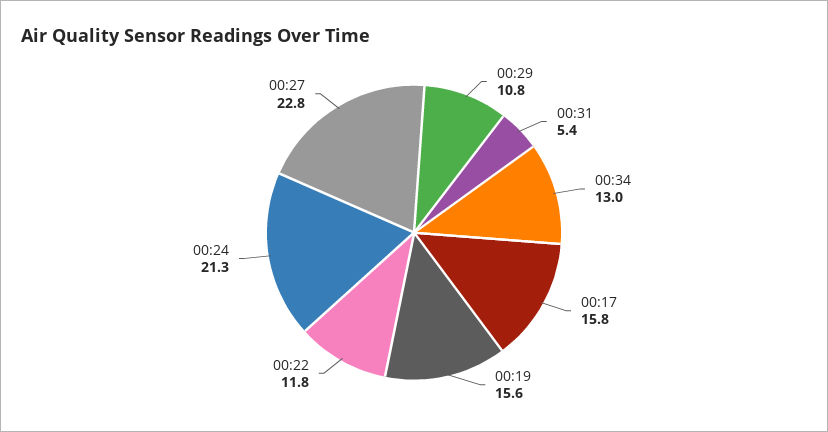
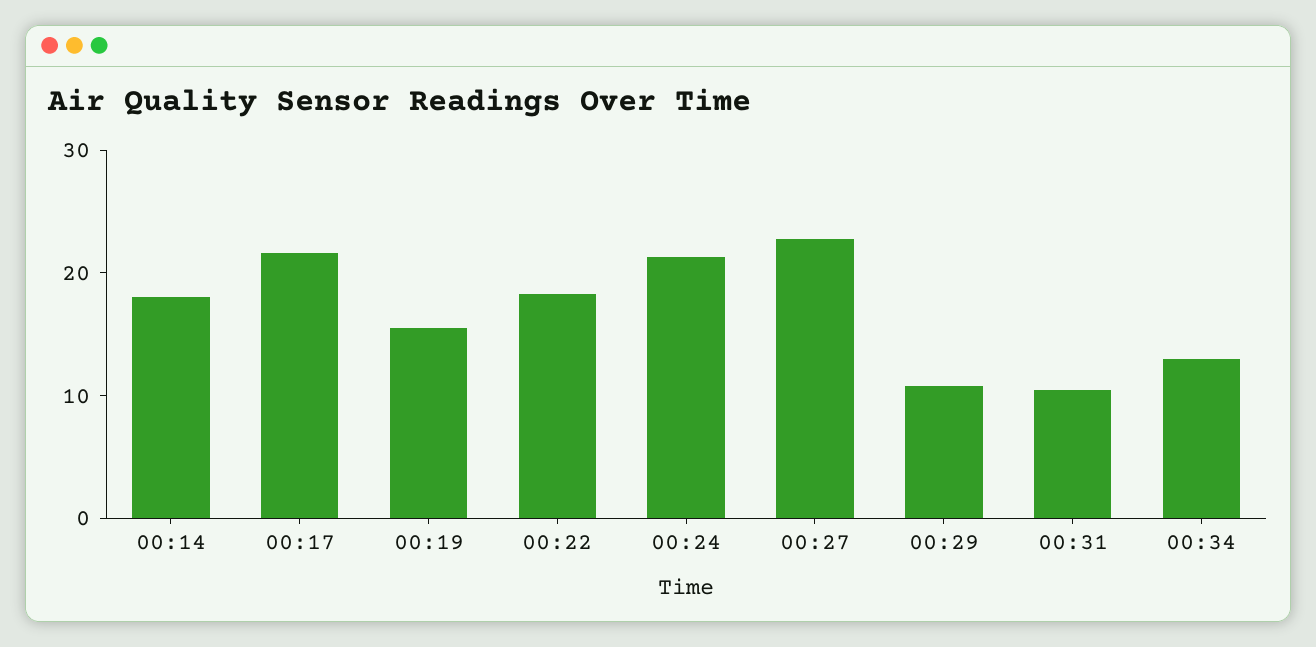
00:31: 5.4 -> 10
00:17: 15.8 -> 22
00:22: 11.8 -> 18
00:14: none -> 18

